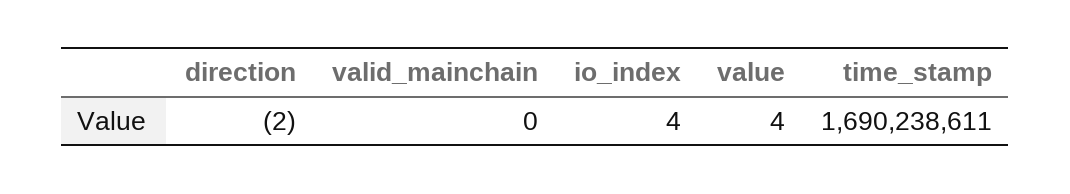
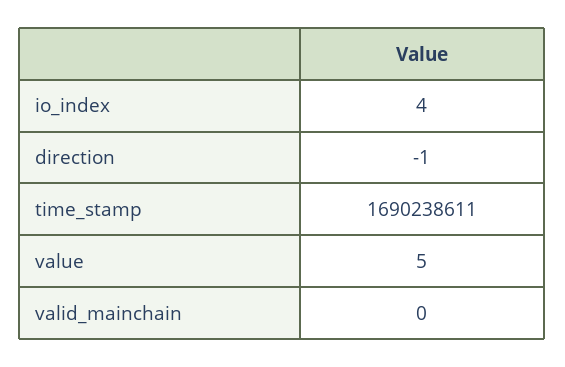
direction: -2 -> -1
value: 4 -> 5

